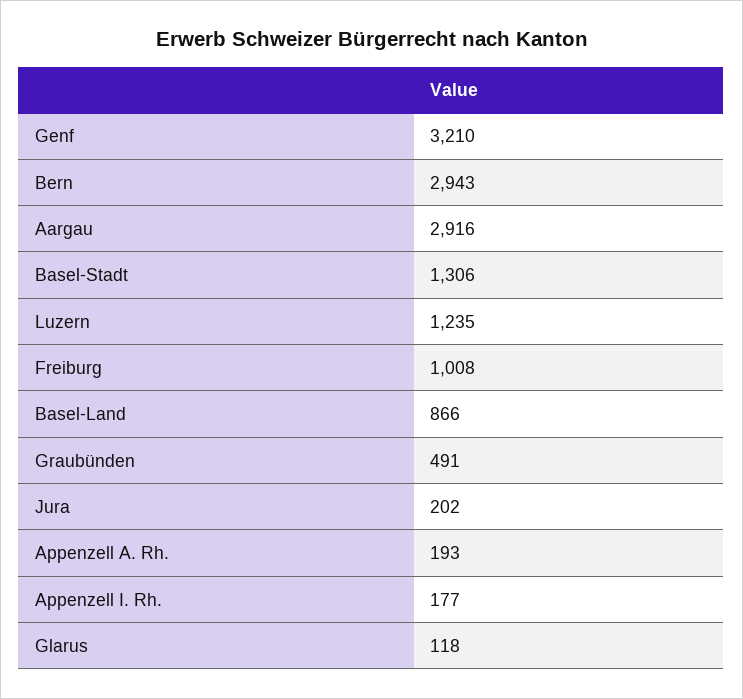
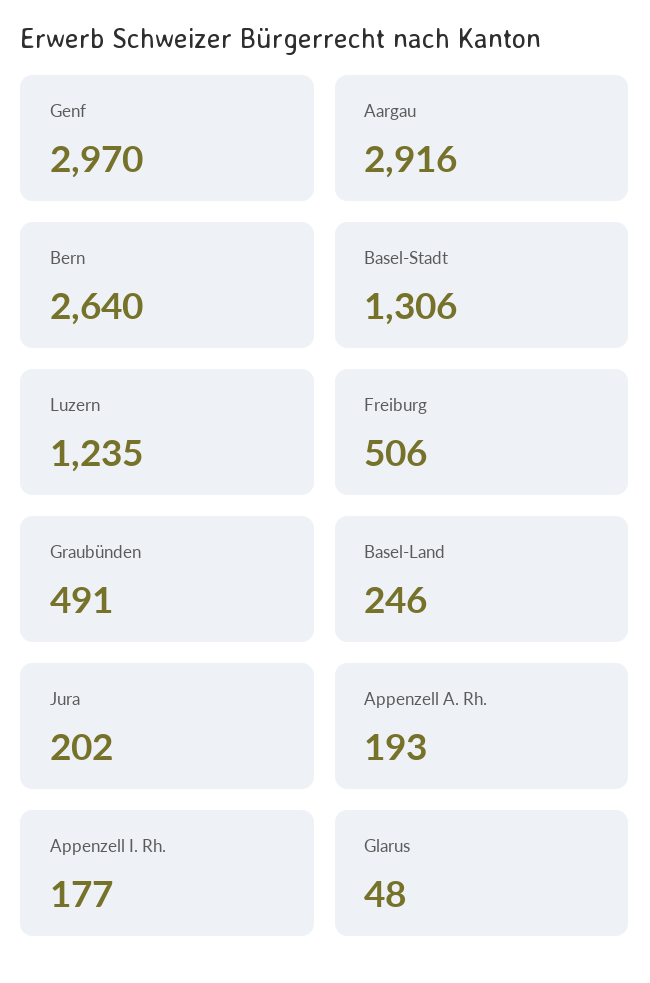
Genf: 3210 -> 2970
Bern: 2943 -> 2640
Freiburg: 1008 -> 506
Basel-Land: 866 -> 246
Glarus: 118 -> 48

